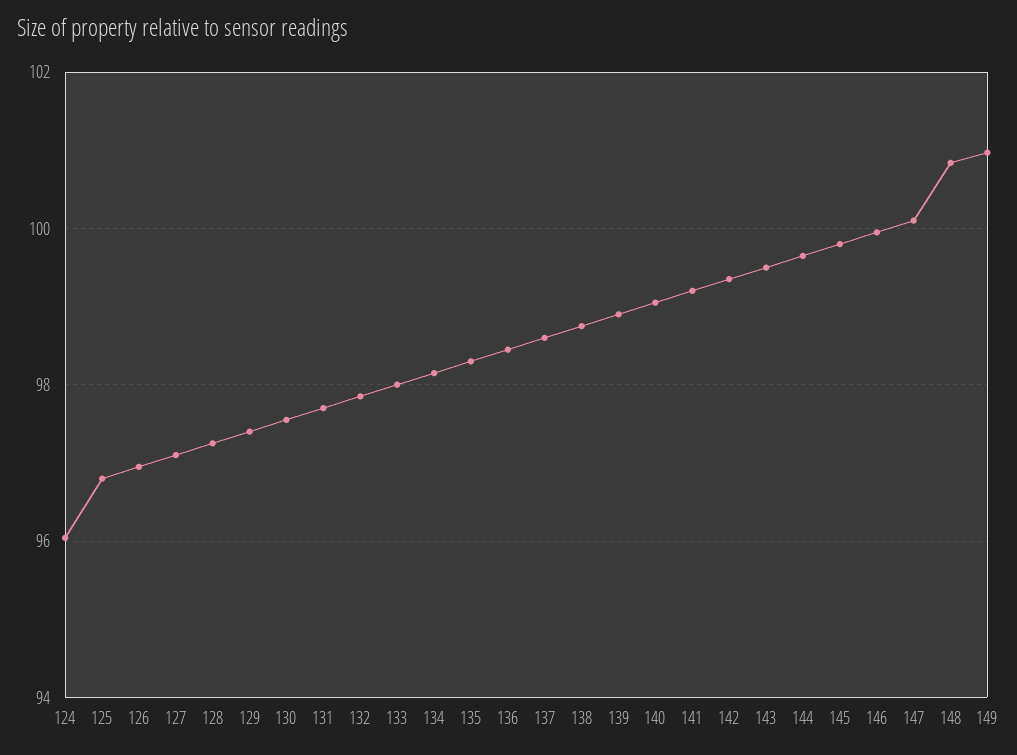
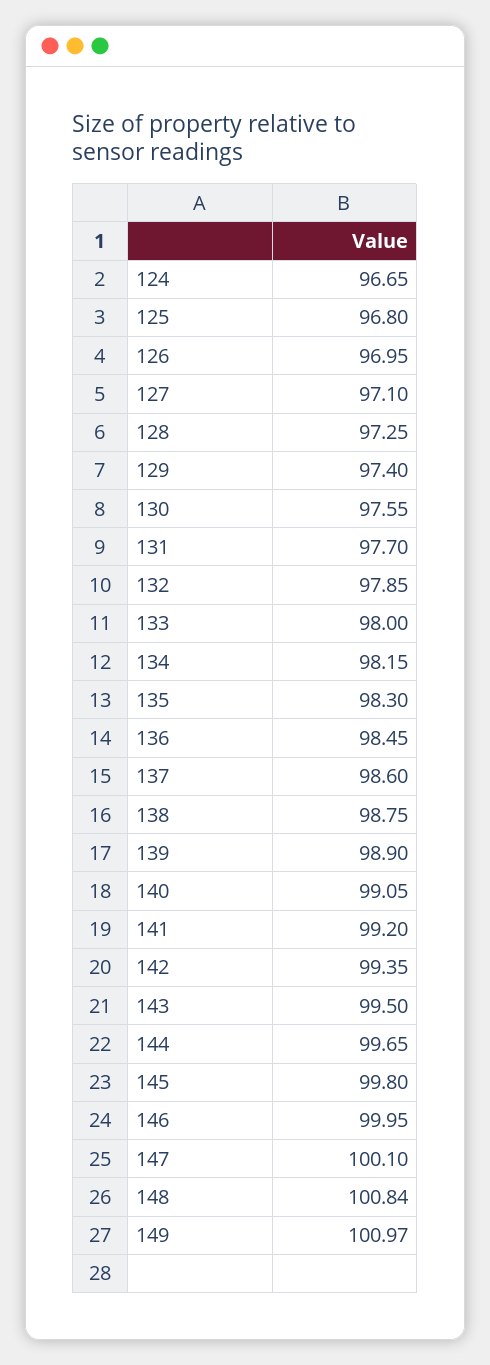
124: 96 -> 96.65

